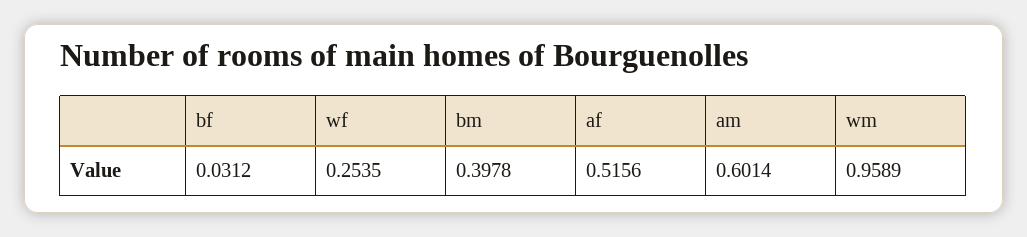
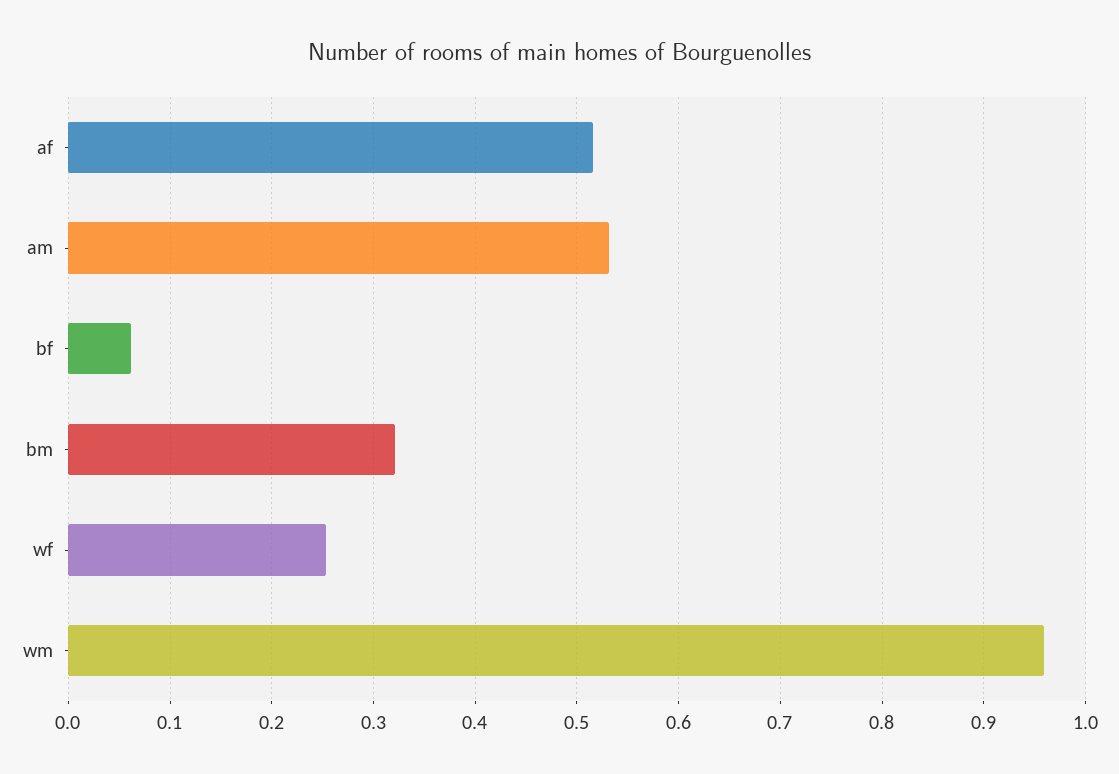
bf: 0.0312 -> 0.06
bm: 0.3978 -> 0.32
am: 0.6014 -> 0.53

